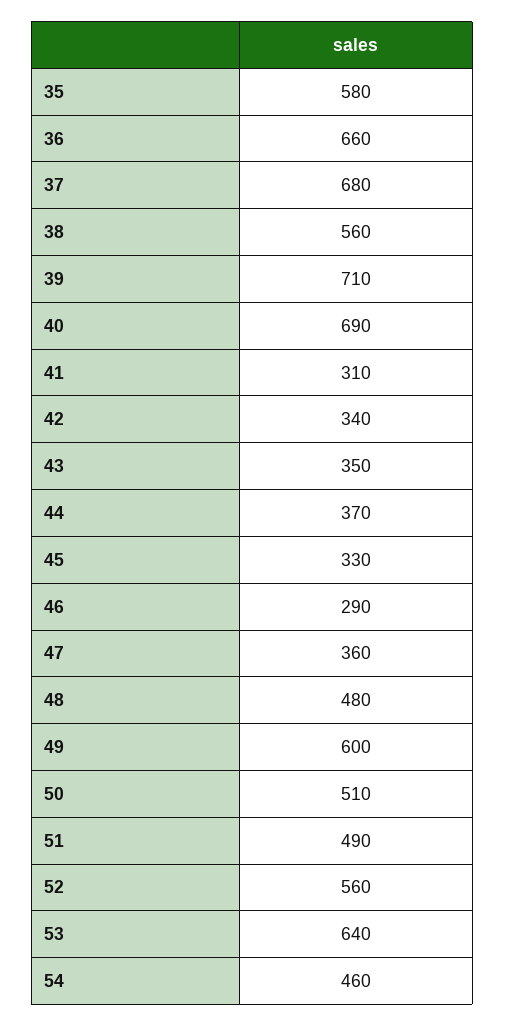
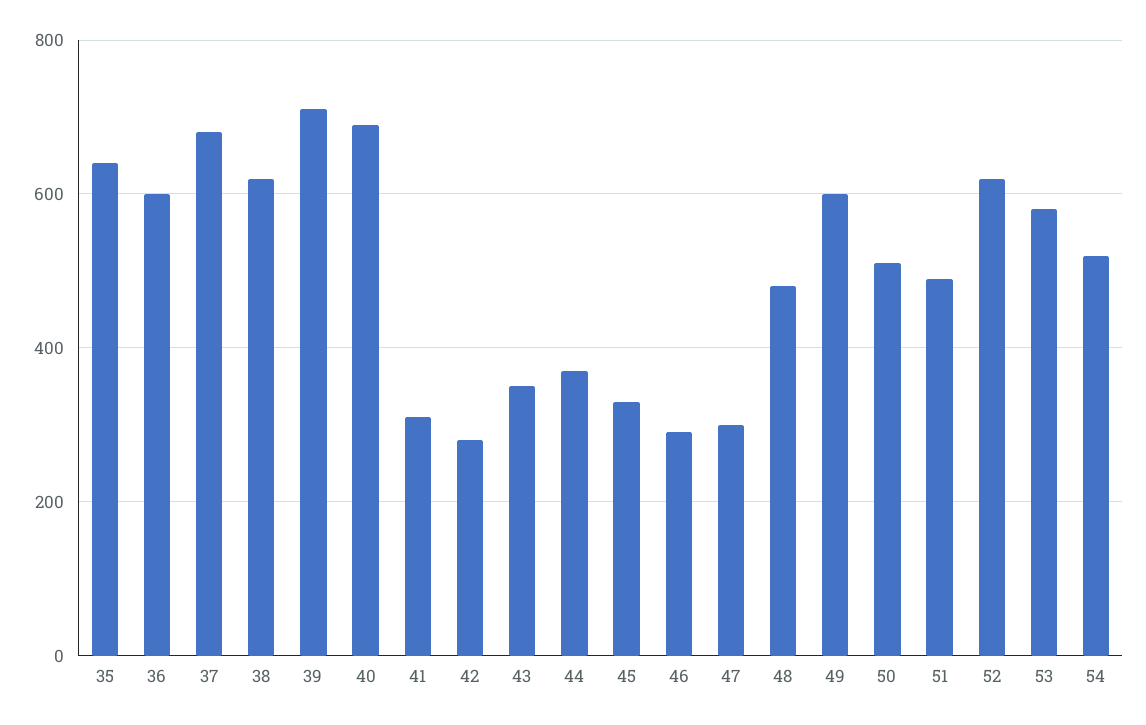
35: 580 -> 640
36: 660 -> 600
38: 560 -> 620
42: 340 -> 280
47: 360 -> 300
52: 560 -> 620
53: 640 -> 580
54: 460 -> 520

